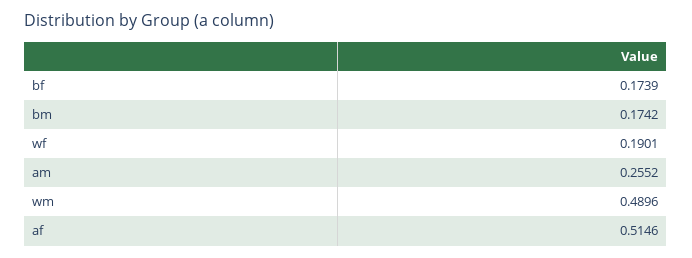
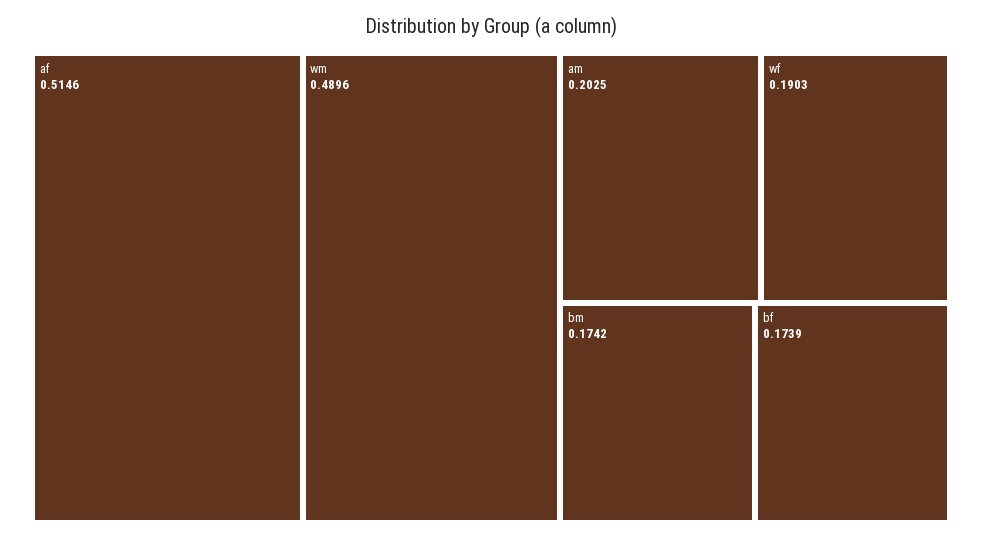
wf: 0.1901 -> 0.1903
am: 0.2552 -> 0.2025

